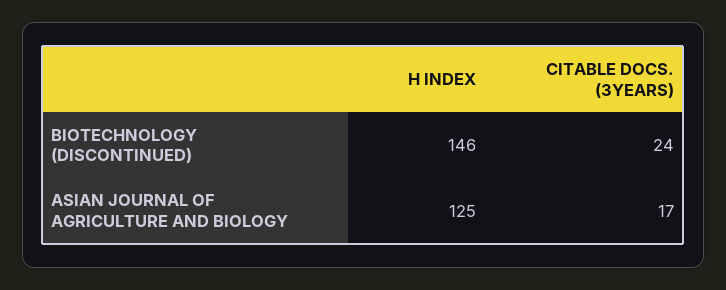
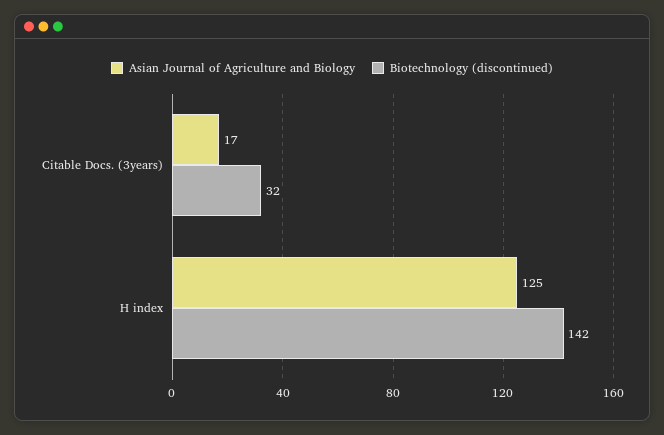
BIOTECHNOLOGY (DISCONTINUED), H INDEX: 146 -> 142
BIOTECHNOLOGY (DISCONTINUED), CITABLE DOCS. (3YEARS): 24 -> 32

